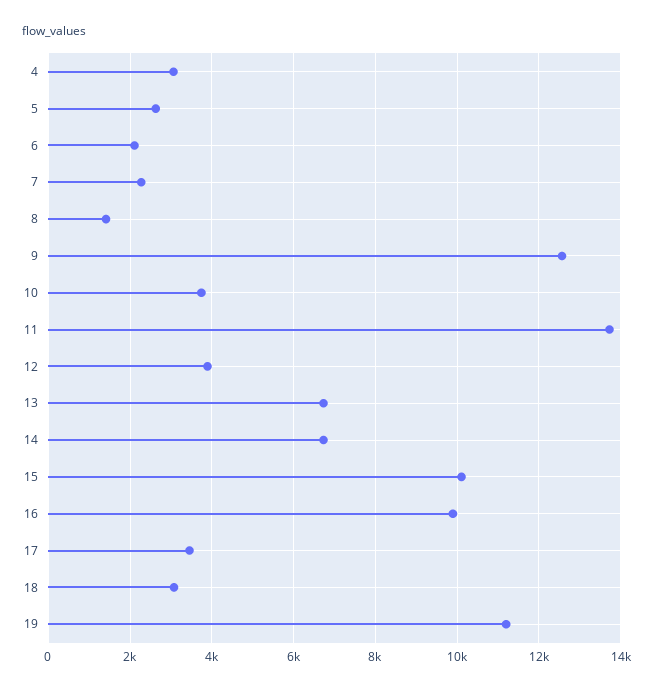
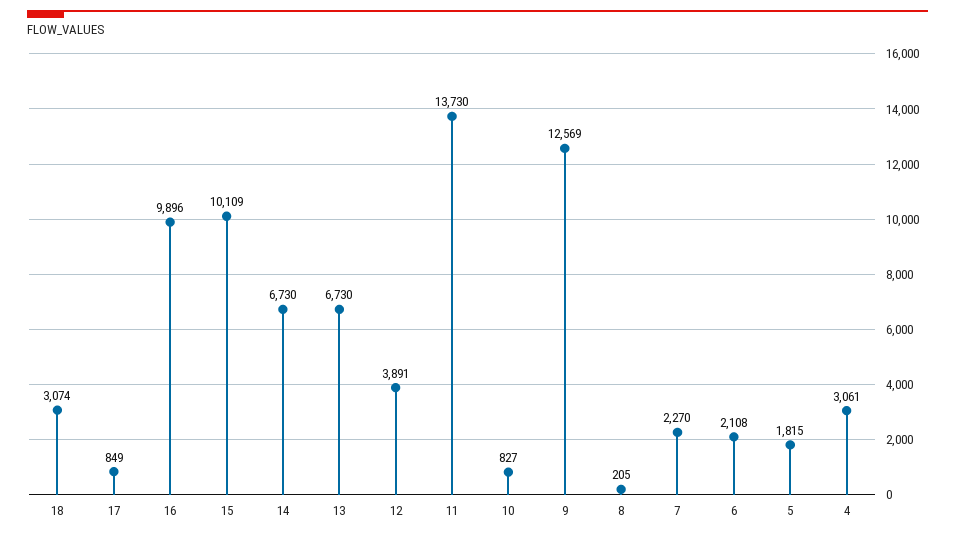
5: 2600 -> 1815
8: 1400 -> 205
10: 3800 -> 827
17: 3400 -> 849
19: 11200 -> none

